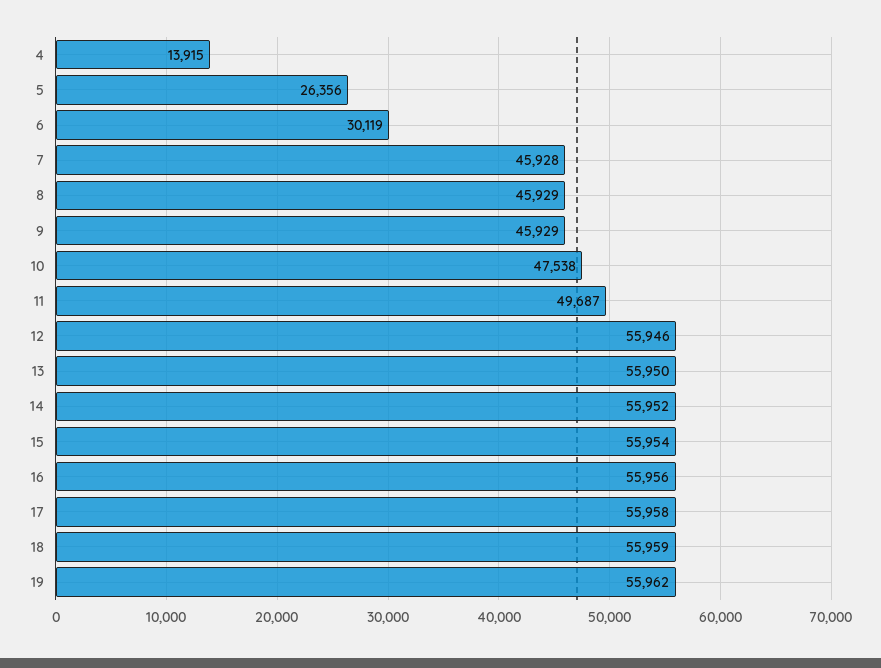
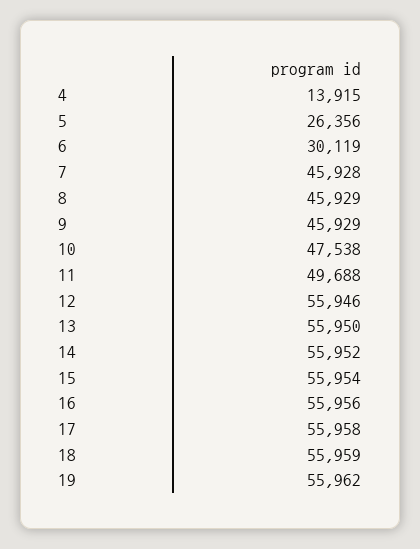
11: 49687 -> 49688

